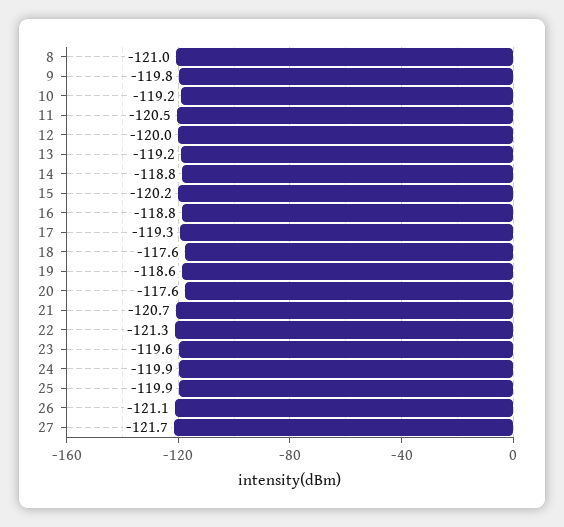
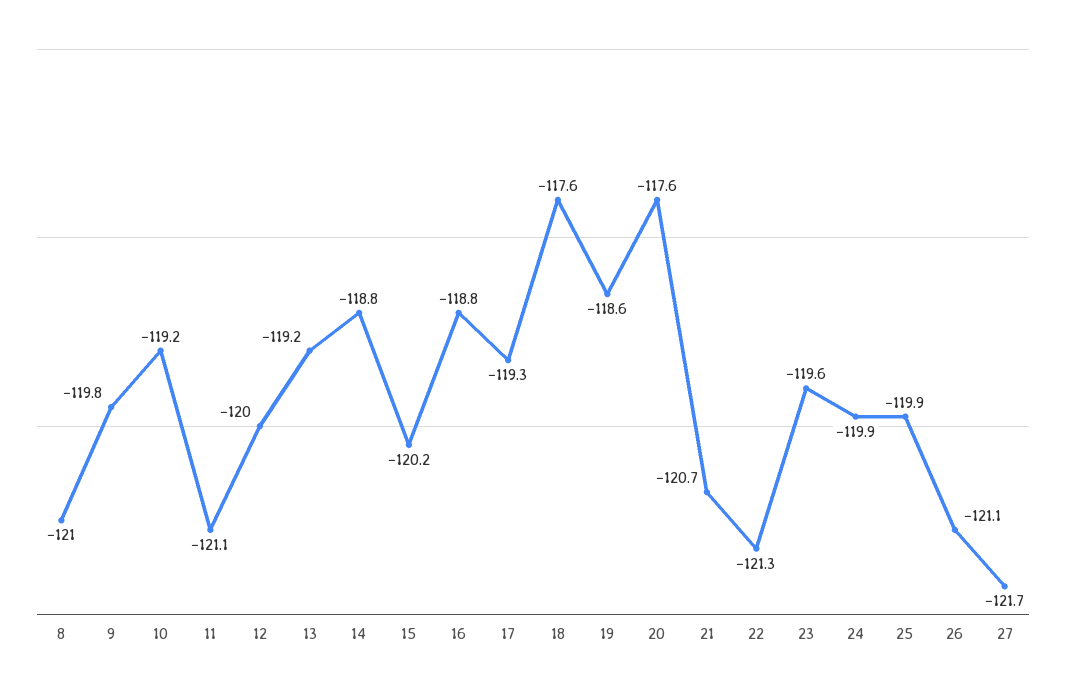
11: -120.5 -> -121.1

